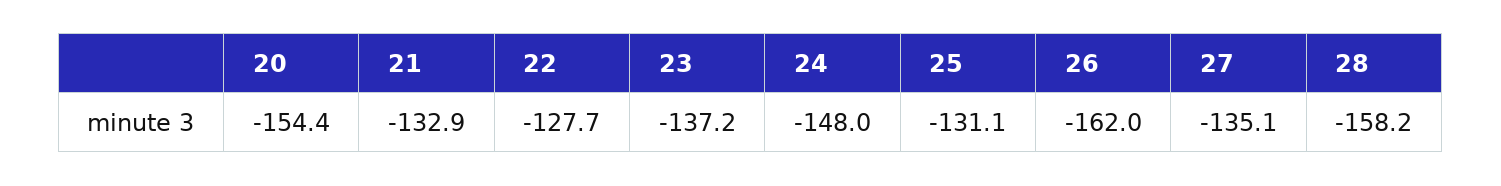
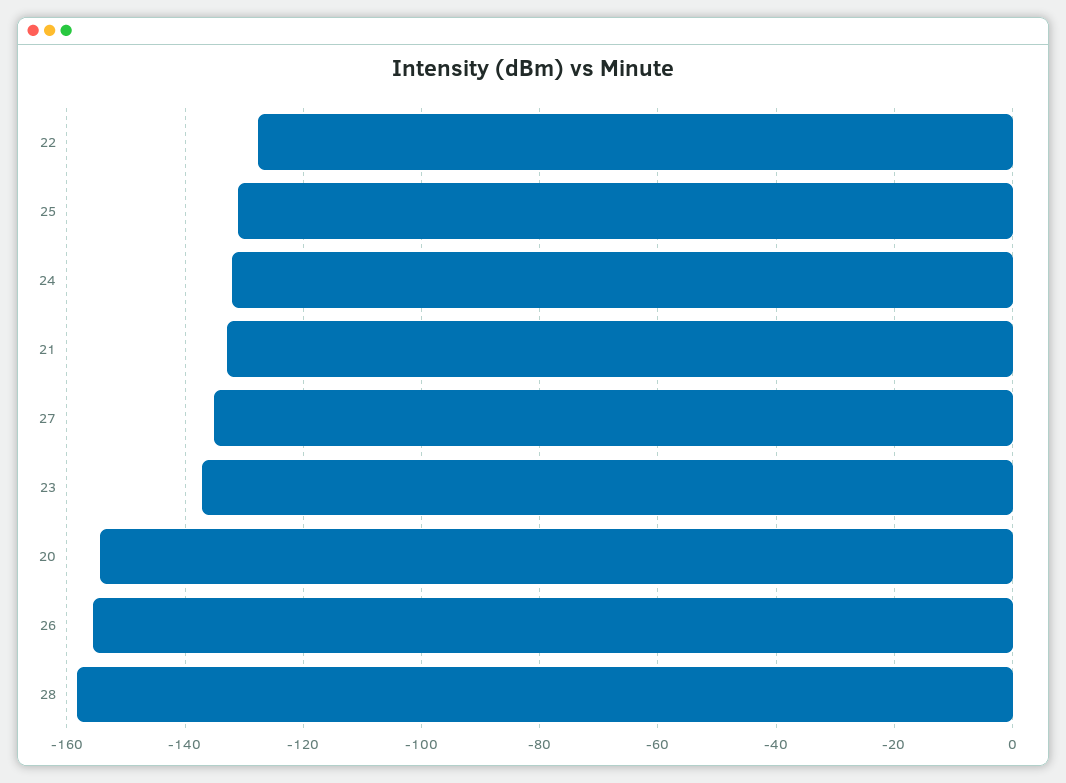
24: -148 -> -132
26: -162 -> -156

